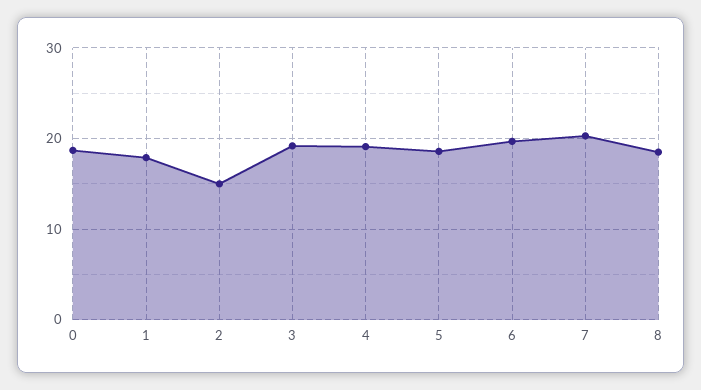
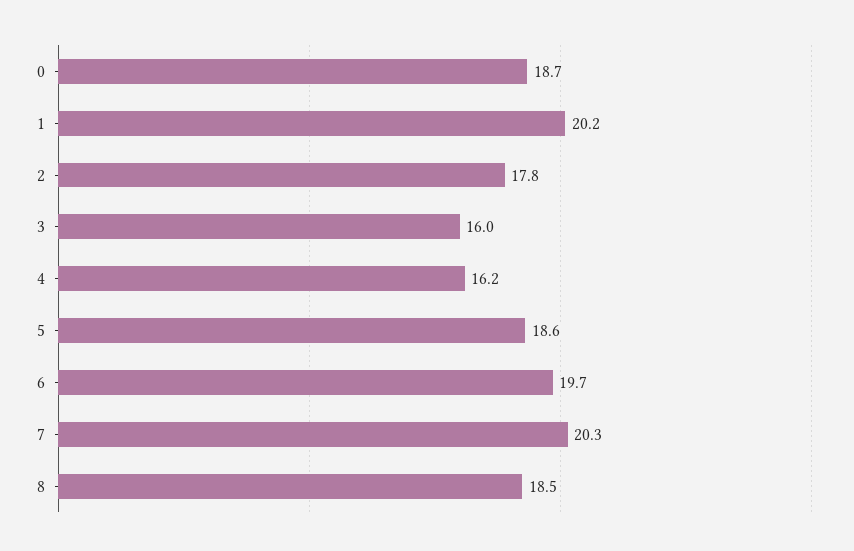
1: 18 -> 20.2
2: 15 -> 17.8
3: 19 -> 16
4: 19 -> 16.2

